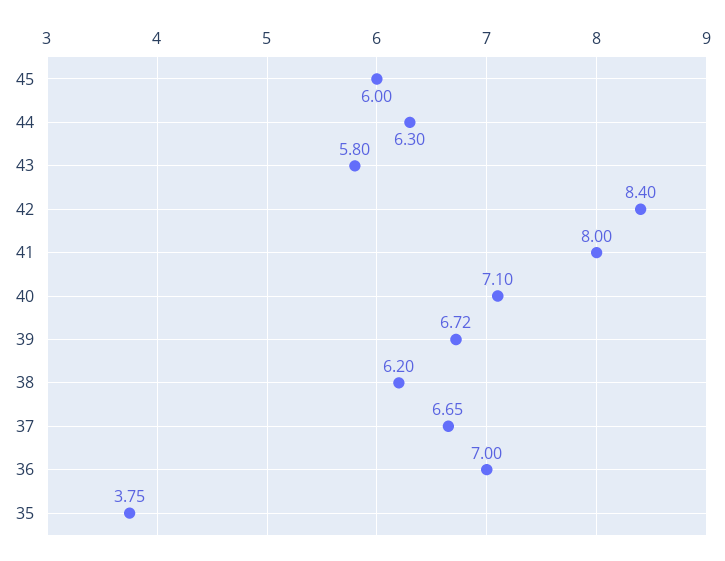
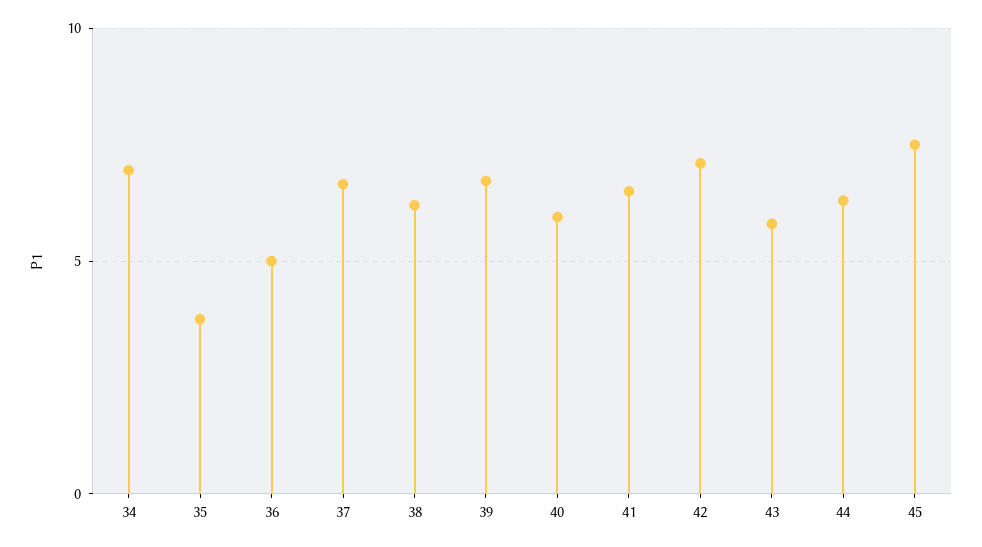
45: 6 -> 7.5
42: 8.4 -> 7
41: 8 -> 6.5
40: 7.1 -> 6
36: 7 -> 5
34: none -> 7

